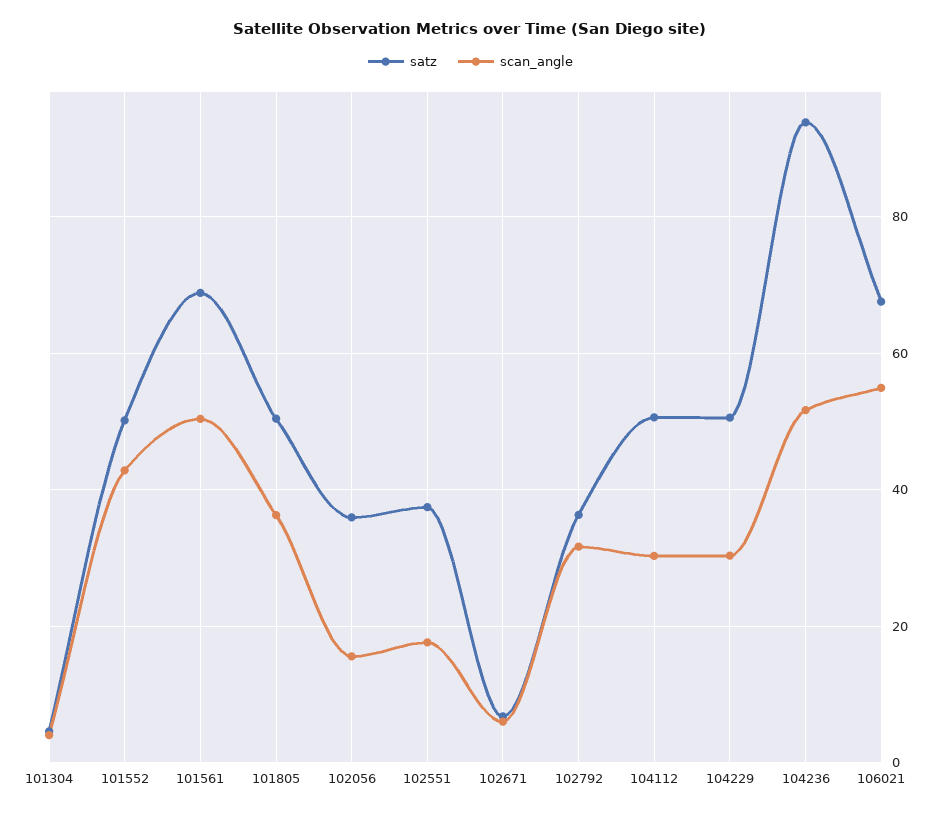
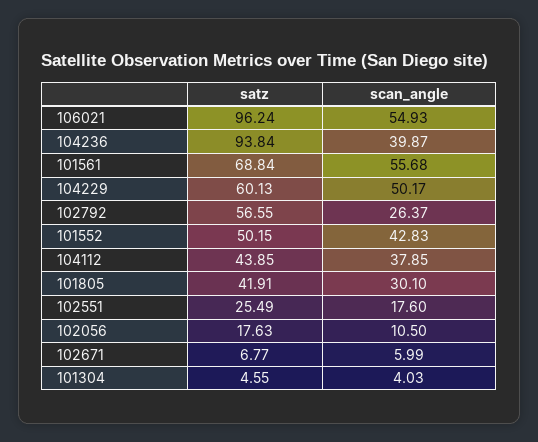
scan_angle, 101561: 50 -> 55.68
satz, 101805: 50 -> 41.91
scan_angle, 101805: 36 -> 30.1
satz, 102056: 36 -> 17.63
scan_angle, 102056: 16 -> 10.5
satz, 102551: 38 -> 25.49
satz, 102792: 36 -> 56.55
scan_angle, 102792: 32 -> 26.37
satz, 104112: 50 -> 43.85
scan_angle, 104112: 30 -> 37.85
satz, 104229: 50 -> 60.13
scan_angle, 104229: 30 -> 50.17
scan_angle, 104236: 52 -> 39.87
satz, 106021: 68 -> 96.24

